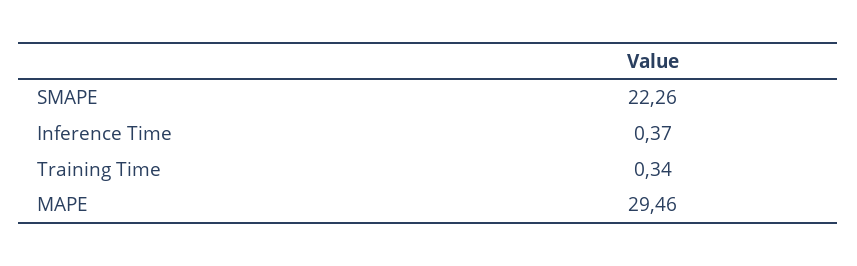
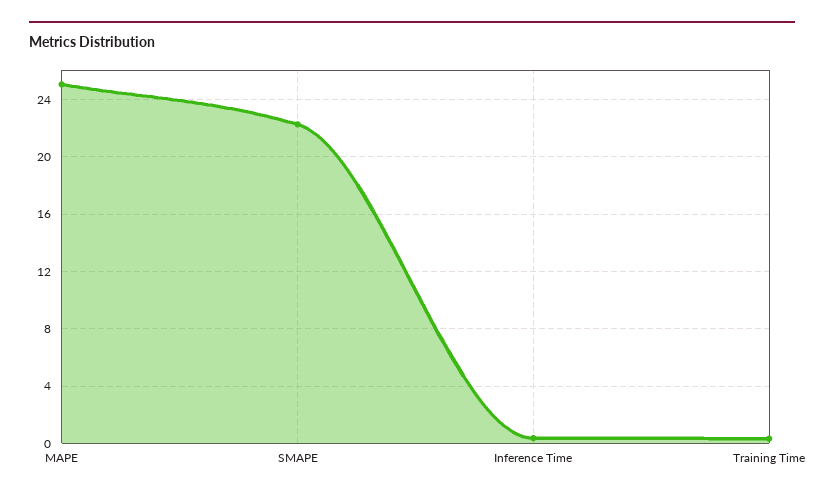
MAPE: 29.46 -> 25

